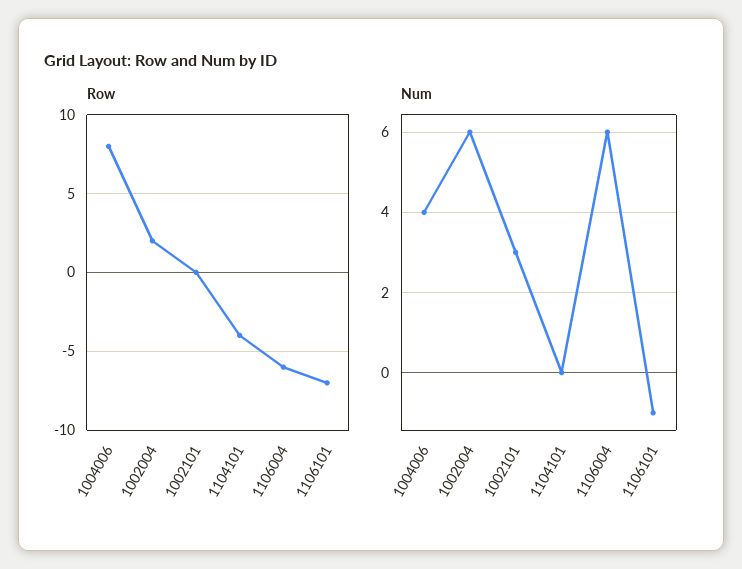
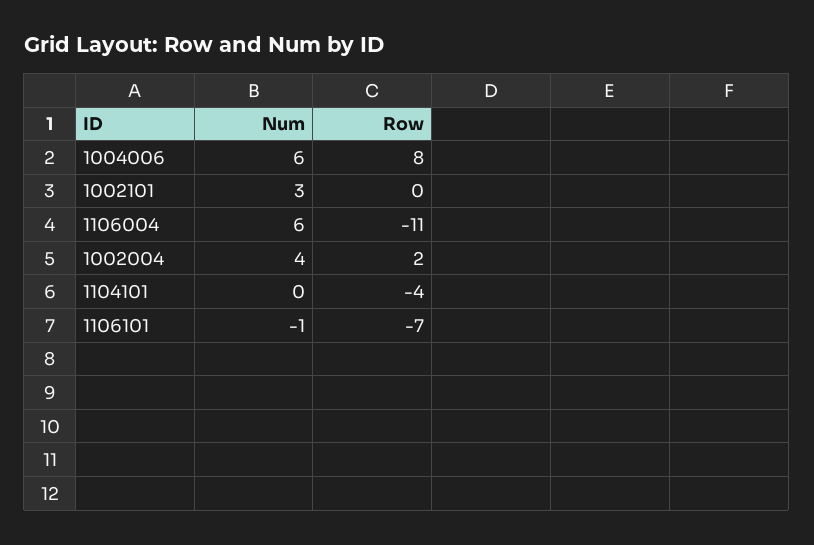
Row, 1106004: -6 -> -11
Num, 1004006: 4 -> 6
Num, 1002004: 6 -> 4

